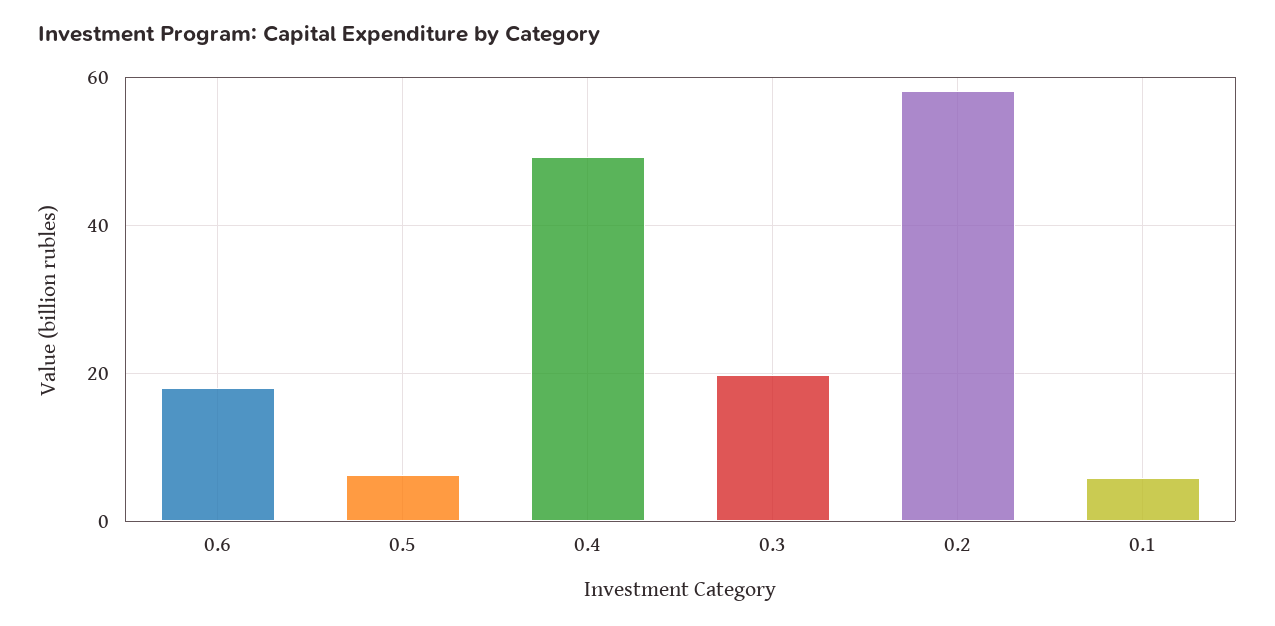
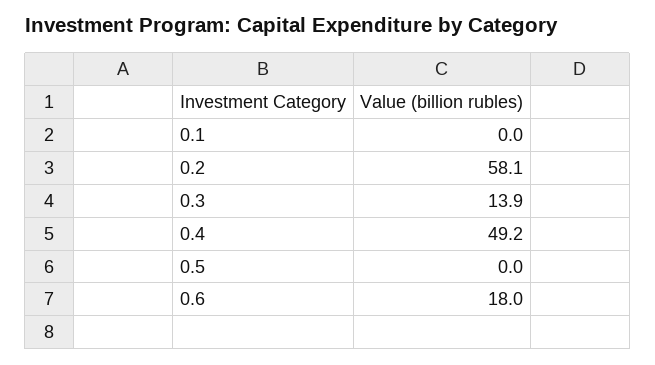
0.5: 6 -> 0
0.3: 20 -> 13.9
0.1: 6 -> 0

